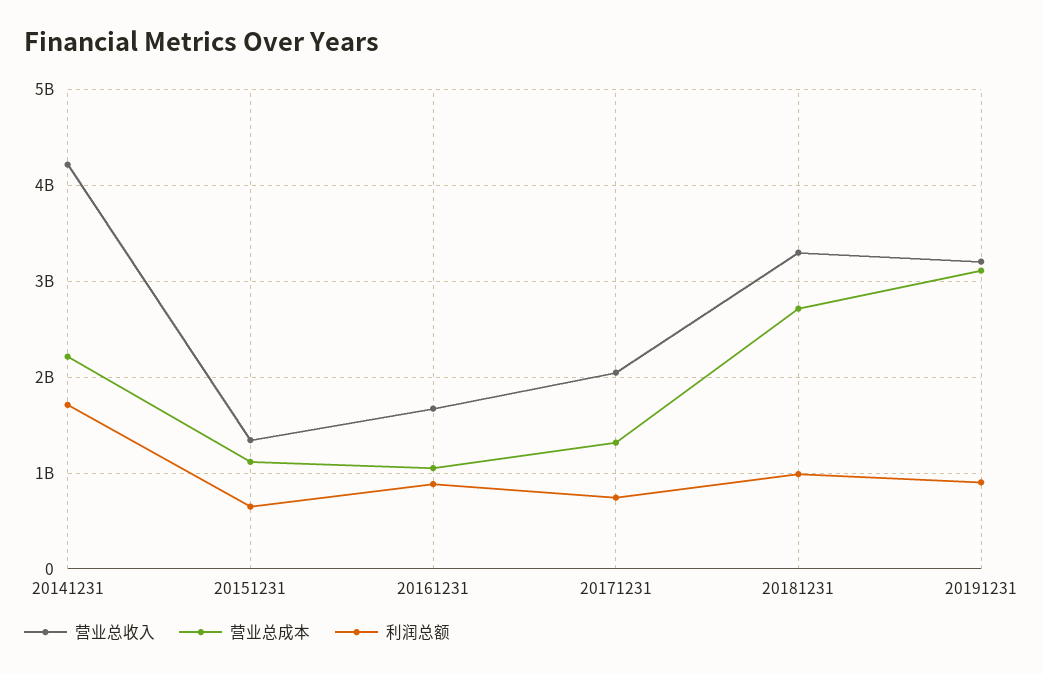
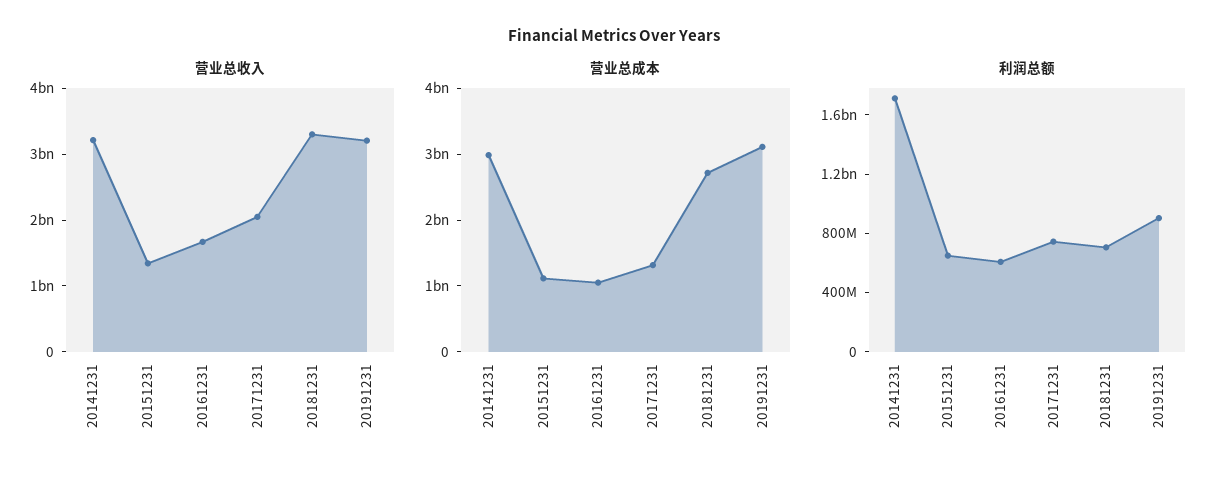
营业总收入, 20141231: 4200000000 -> 3200000000
营业总成本, 20141231: 2200000000 -> 3000000000
利润总额, 20161231: 900000000 -> 600000000
利润总额, 20181231: 1000000000 -> 700000000

